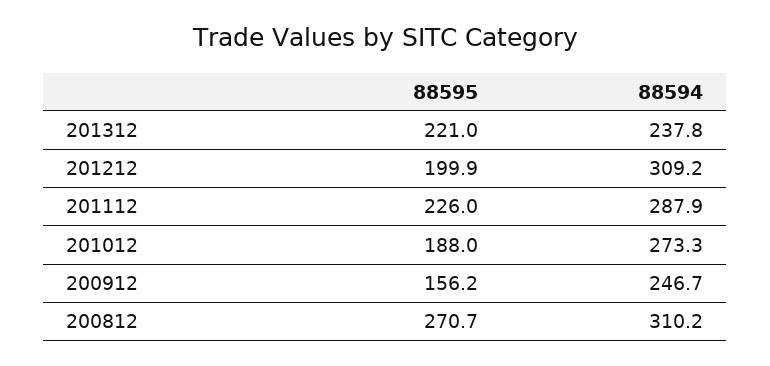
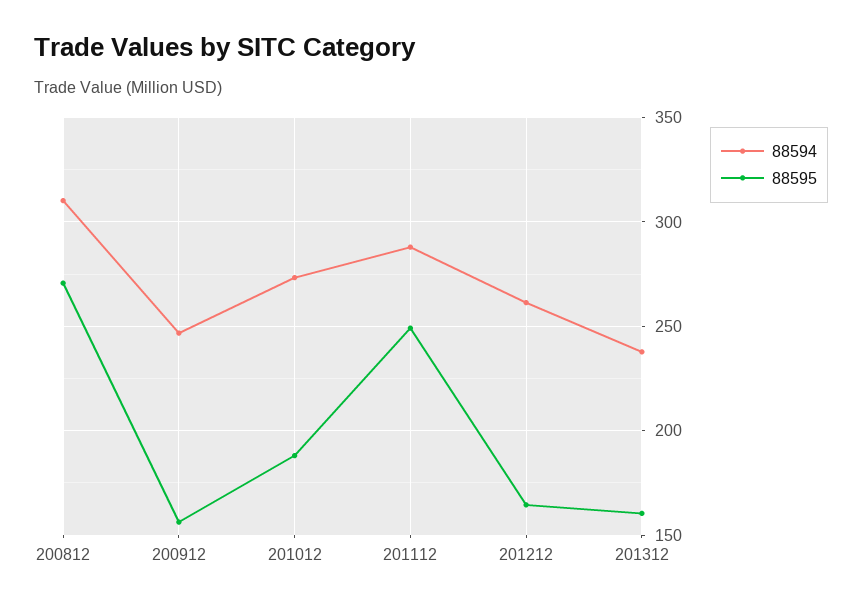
88595, 201312: 221 -> 160
88595, 201212: 199.9 -> 165
88594, 201212: 309.2 -> 260
88595, 201112: 226 -> 250

